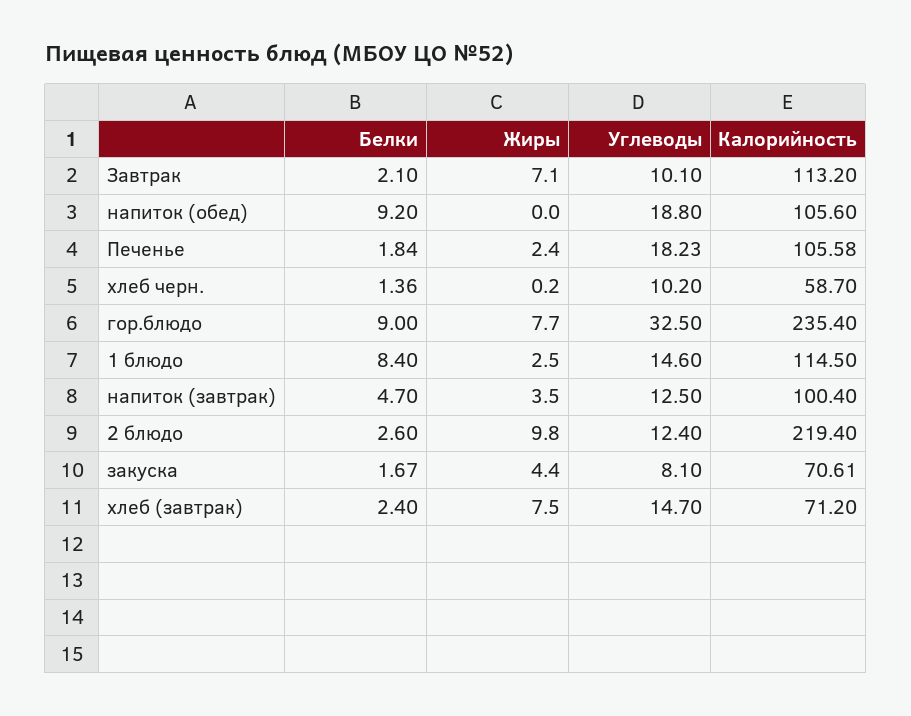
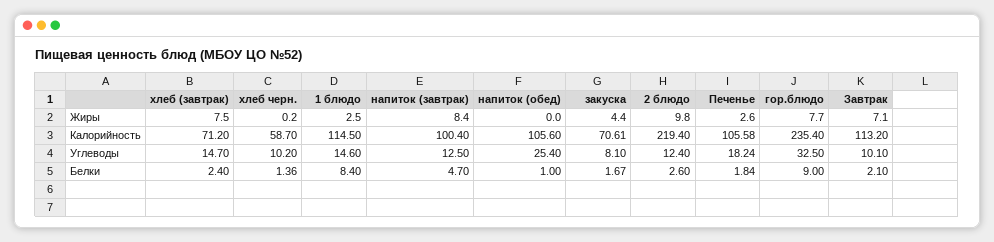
Белки, напиток (обед): 9.2 -> 1
Углеводы, напиток (обед): 18.8 -> 25.4
Жиры, Печенье: 2.4 -> 2.6
Углеводы, Печенье: 18.23 -> 18.24
Жиры, напиток (завтрак): 3.5 -> 8.4

